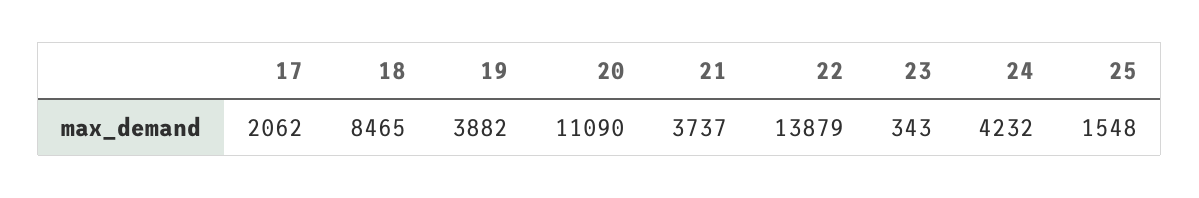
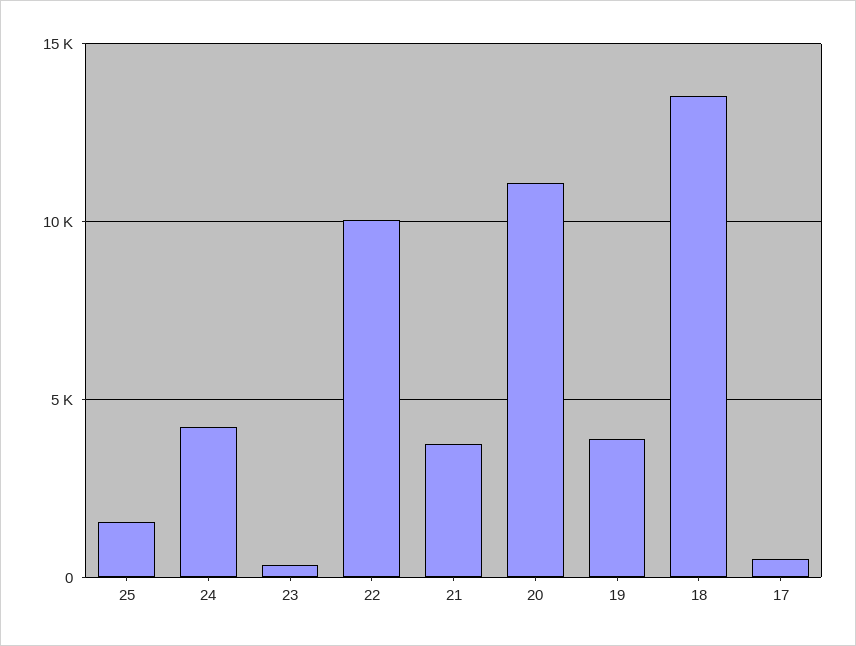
17: 2062 -> 500
18: 8465 -> 13500
22: 13879 -> 10000

